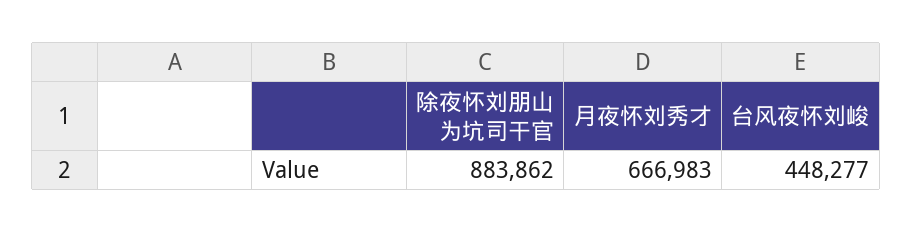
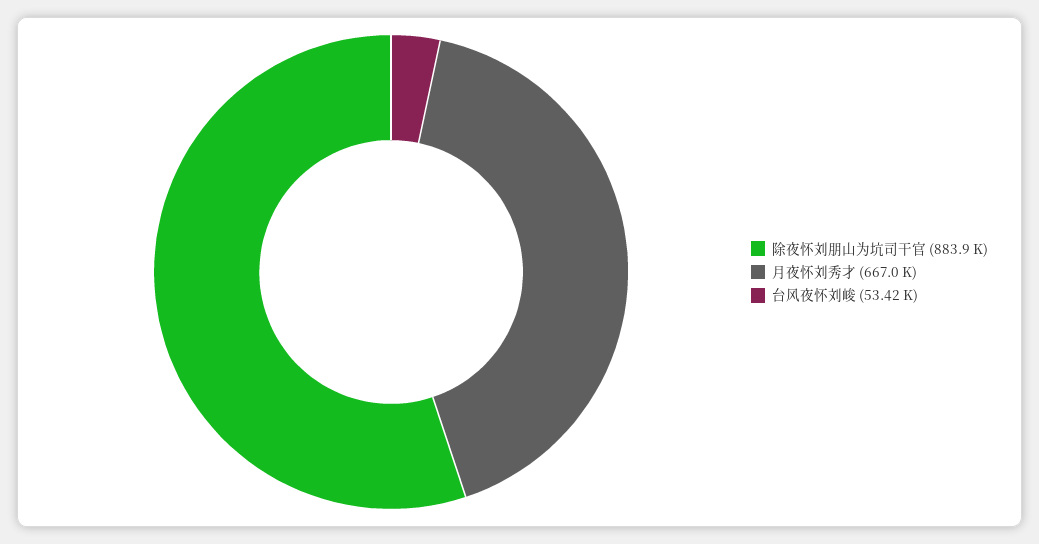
台风夜怀刘峻: 448277 -> 53420

